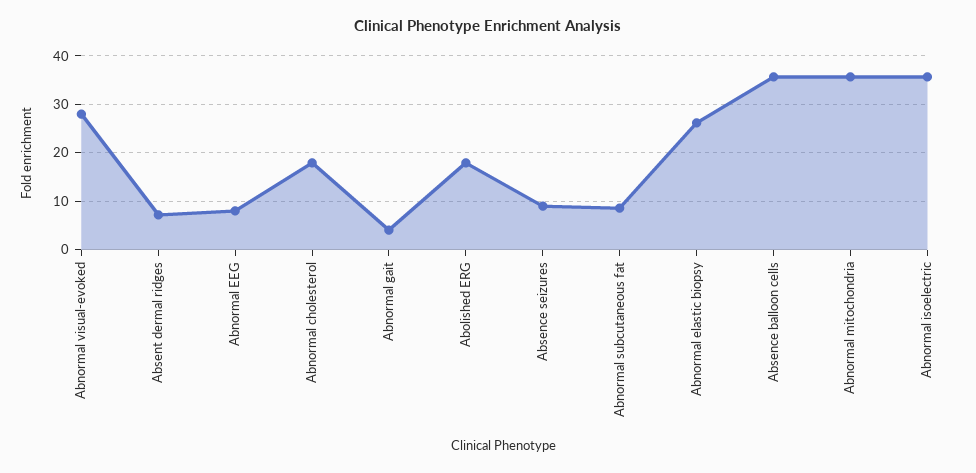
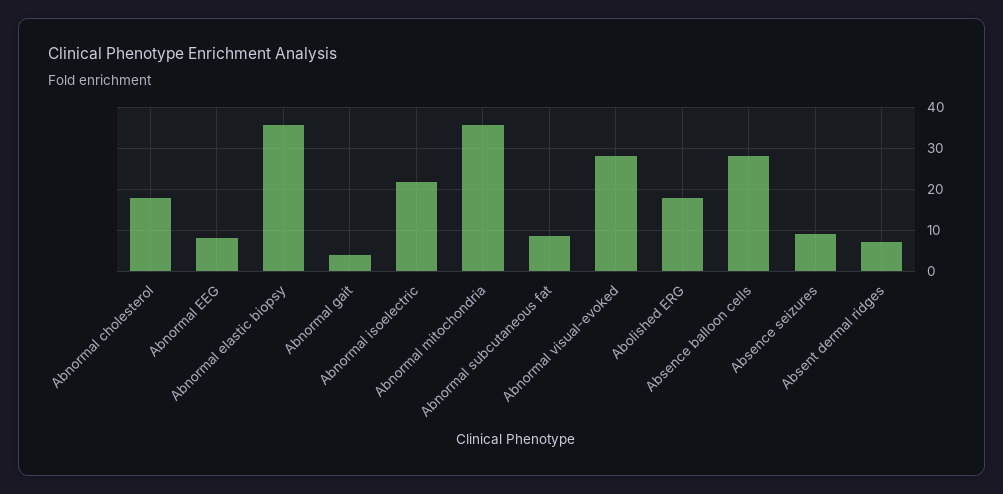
Abnormal elastic biopsy: 26 -> 36
Absence balloon cells: 36 -> 28
Abnormal isoelectric: 36 -> 22

